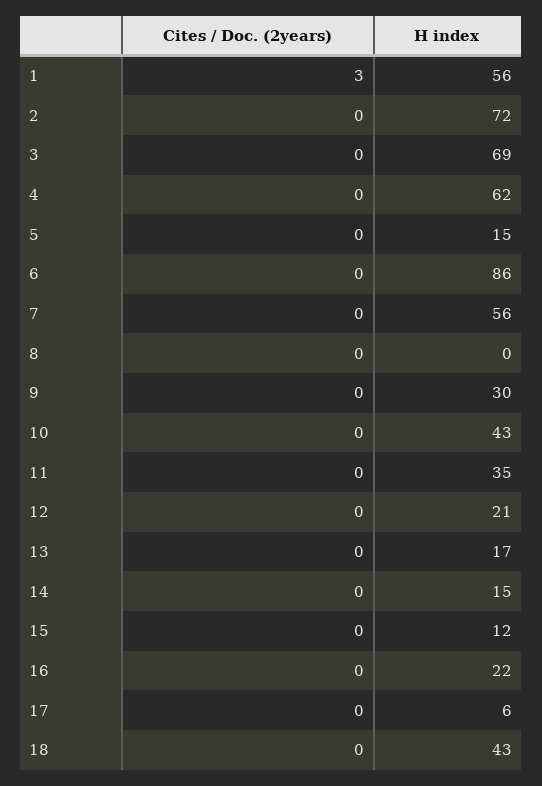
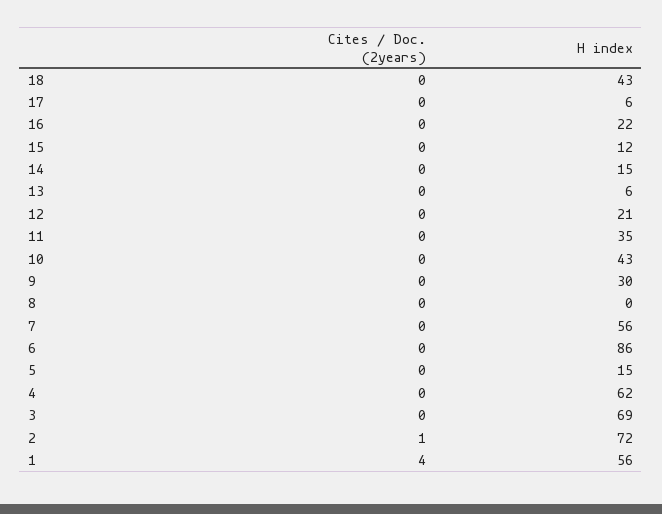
Cites / Doc. (2years), 1: 3 -> 4
Cites / Doc. (2years), 2: 0 -> 1
H index, 13: 17 -> 6

